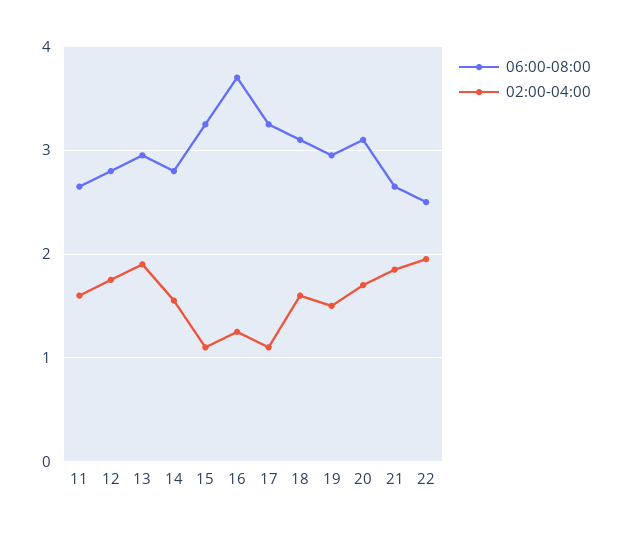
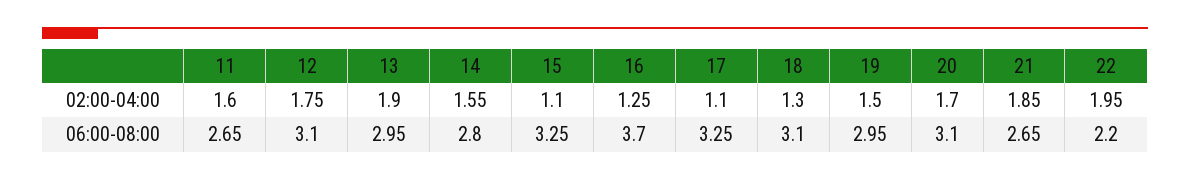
06:00-08:00, 12: 2.8 -> 3.1
02:00-04:00, 18: 1.6 -> 1.3
06:00-08:00, 22: 2.5 -> 2.2

